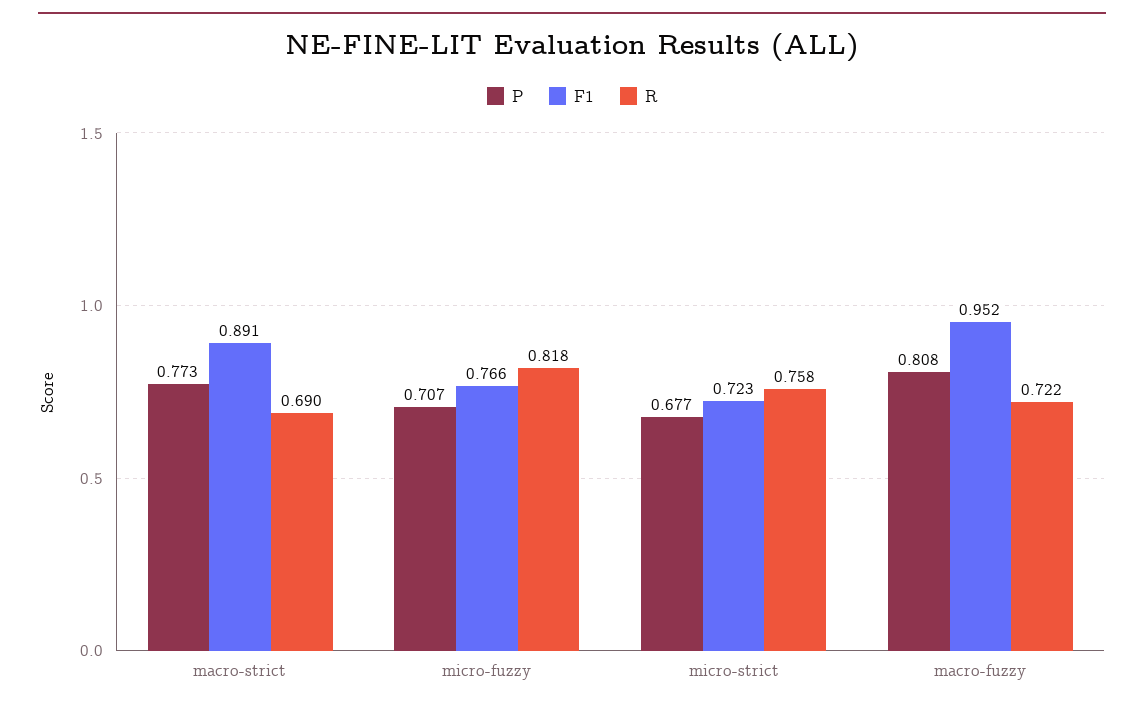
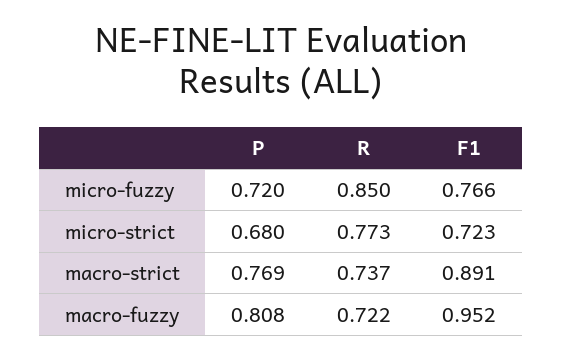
P, macro-strict: 0.773 -> 0.769
R, macro-strict: 0.69 -> 0.737
P, micro-fuzzy: 0.707 -> 0.72
R, micro-fuzzy: 0.818 -> 0.85
P, micro-strict: 0.677 -> 0.68
R, micro-strict: 0.758 -> 0.773

